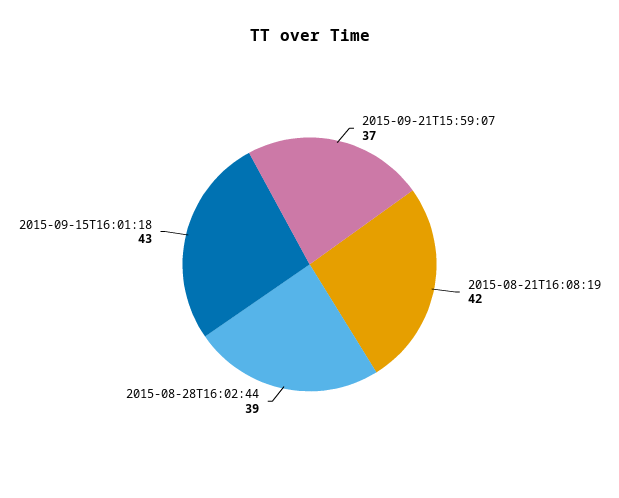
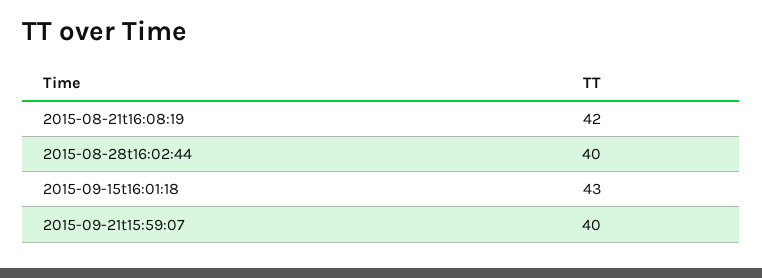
2015-09-21T15:59:07: 37 -> 40
2015-08-28T16:02:44: 39 -> 40

